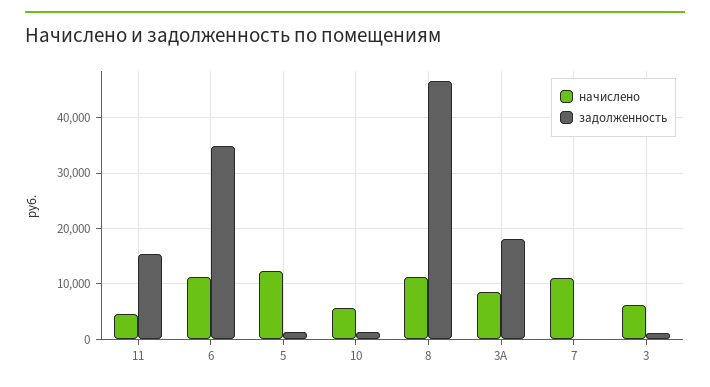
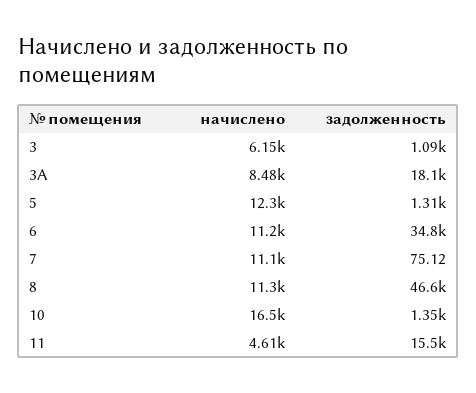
начислено, 10: 6000 -> 16500

